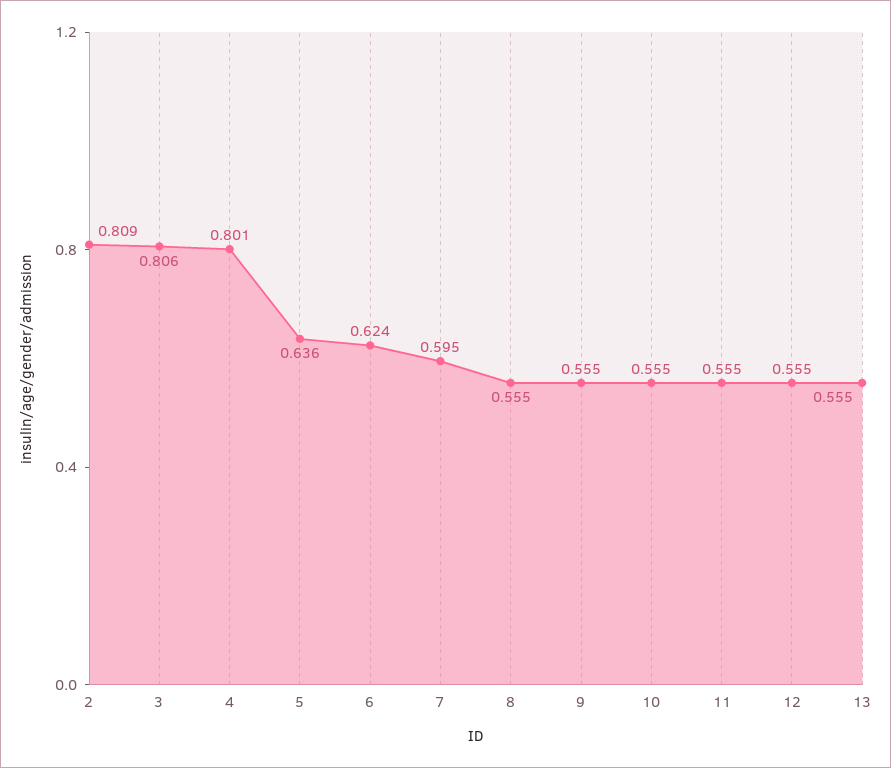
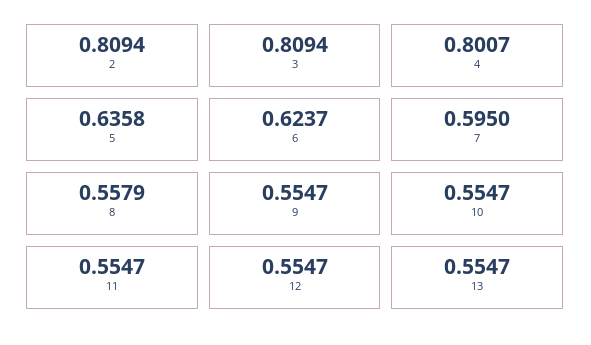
3: 0.806 -> 0.8094
8: 0.555 -> 0.5579

